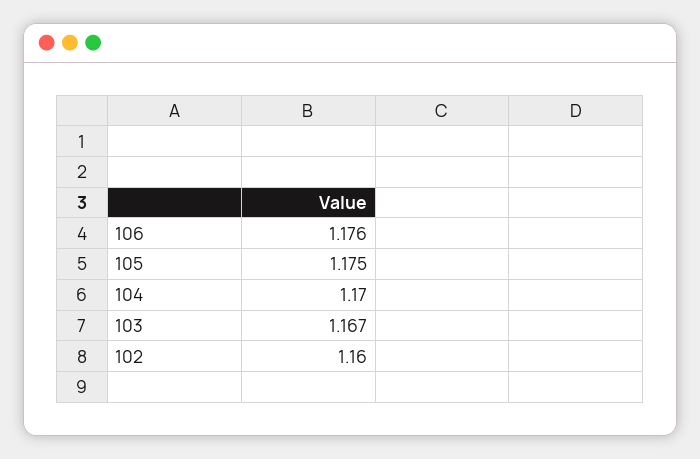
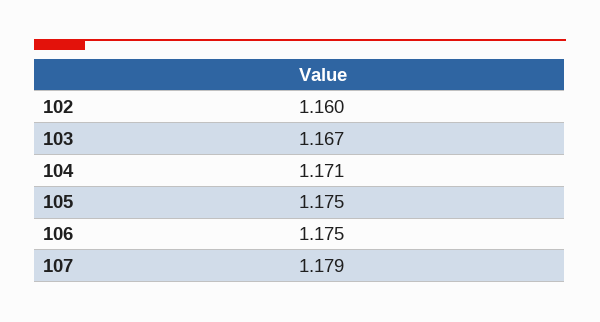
106: 1.176 -> 1.175
104: 1.17 -> 1.171
107: none -> 1.179

